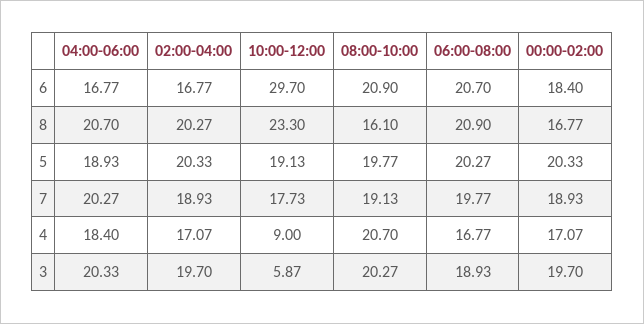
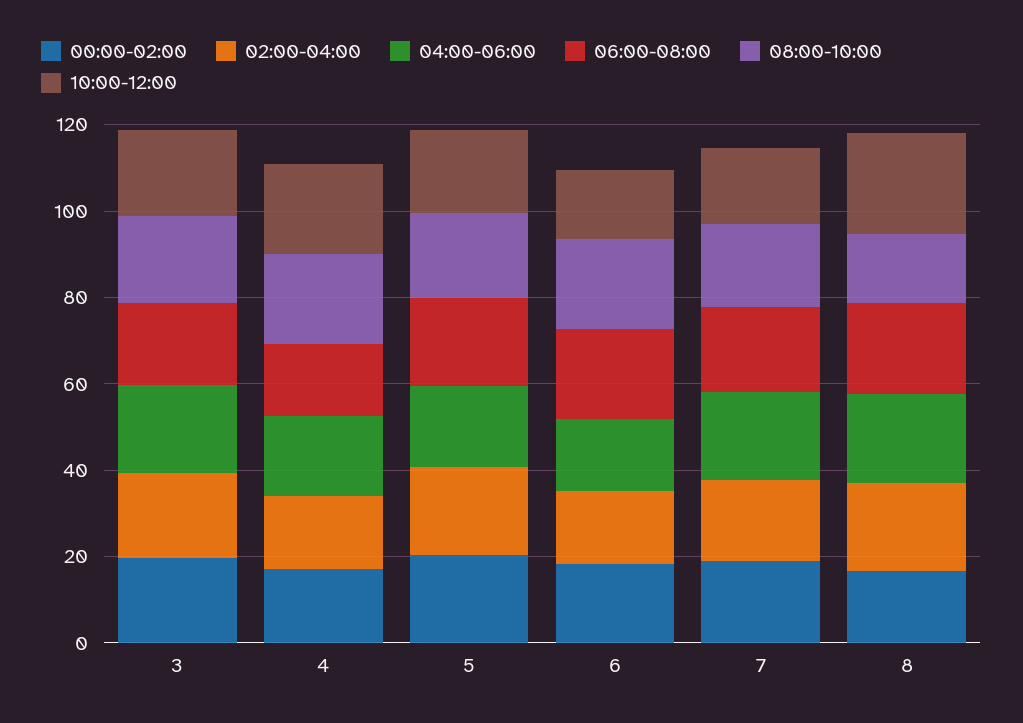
10:00-12:00, 6: 29.7 -> 15
10:00-12:00, 4: 9 -> 20
10:00-12:00, 3: 5.87 -> 20

